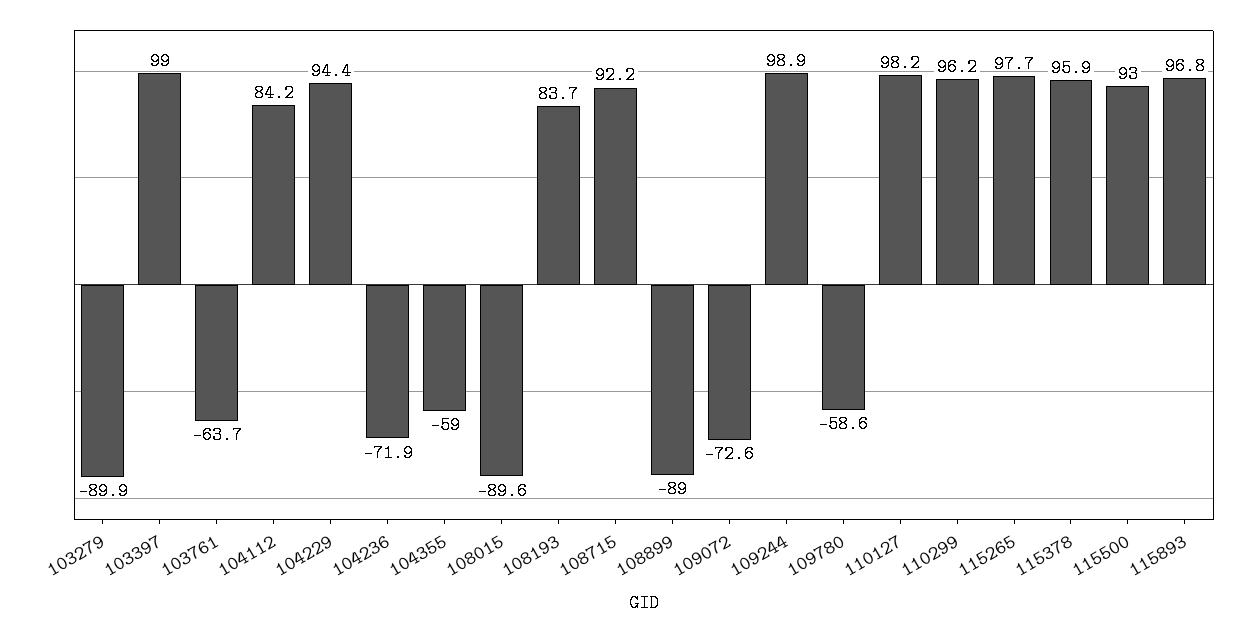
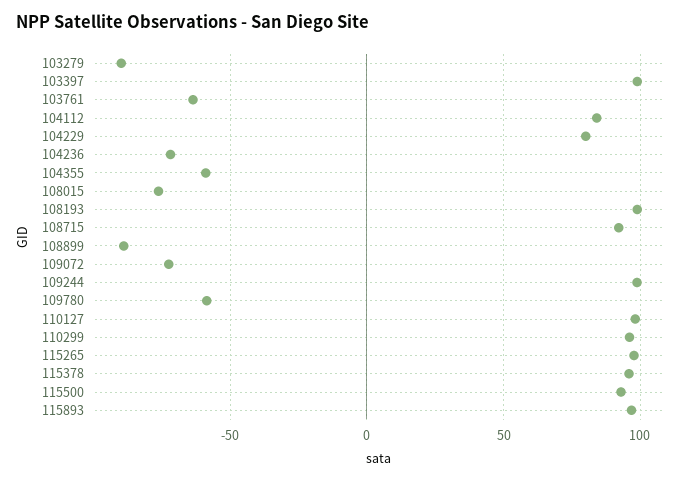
104229: 94.4 -> 80
108015: -89.6 -> -75
108193: 83.7 -> 100

